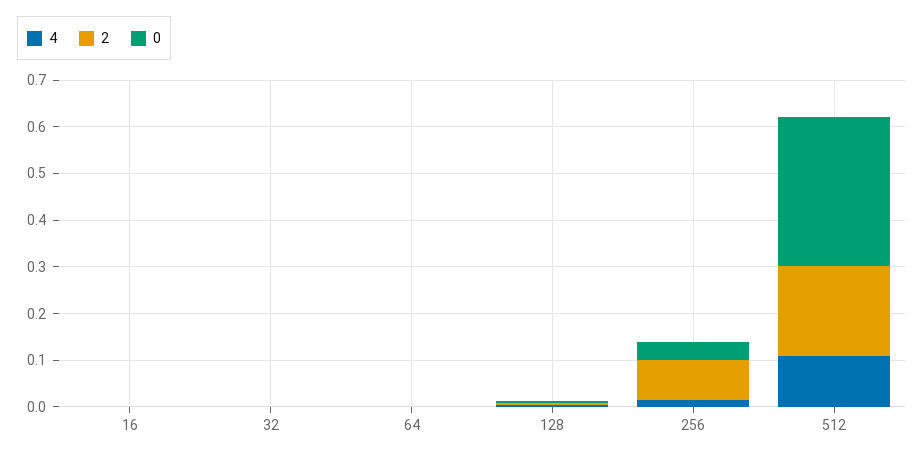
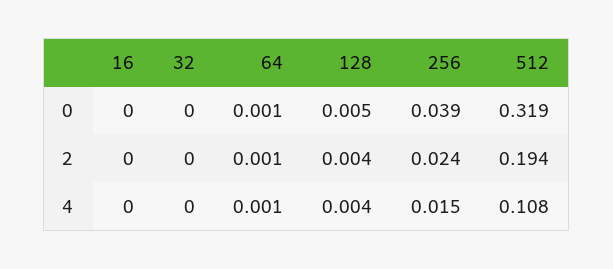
2, 256: 0.08 -> 0.024

